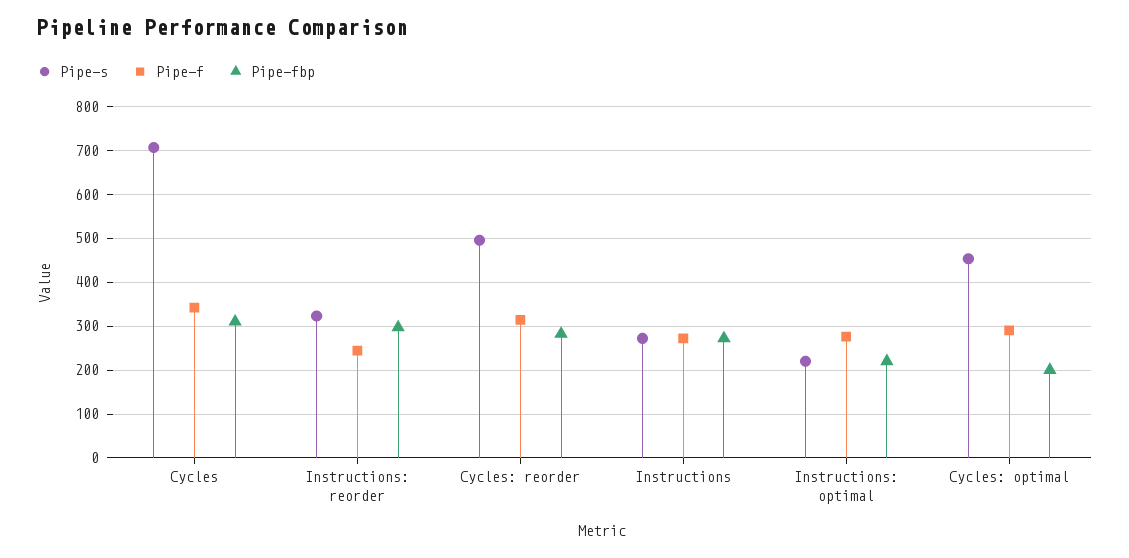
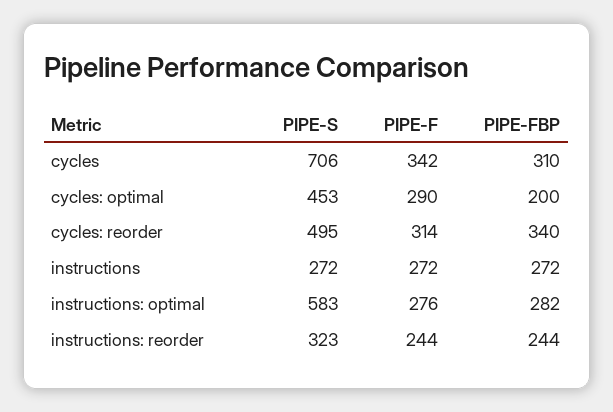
Pipe-fbp, Instructions: reorder: 300 -> 244
Pipe-fbp, Cycles: reorder: 280 -> 340
Pipe-s, Instructions: optimal: 220 -> 583
Pipe-fbp, Instructions: optimal: 220 -> 282

